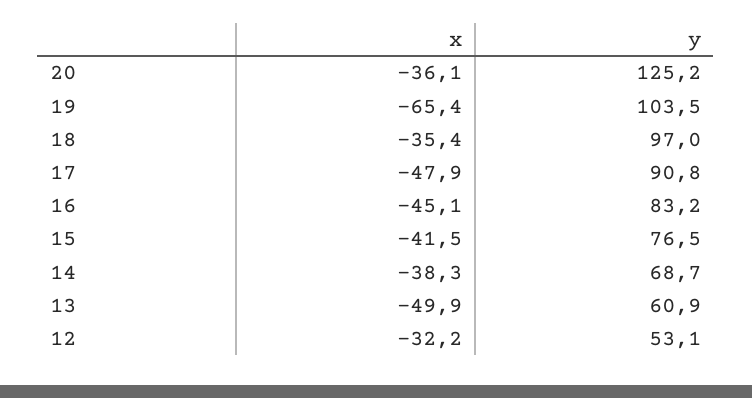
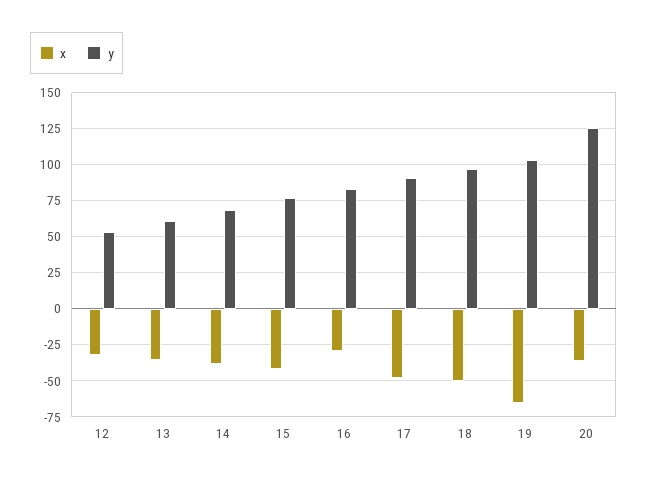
x, 18: -35.4 -> -50
x, 16: -45.1 -> -30
x, 13: -49.9 -> -35

